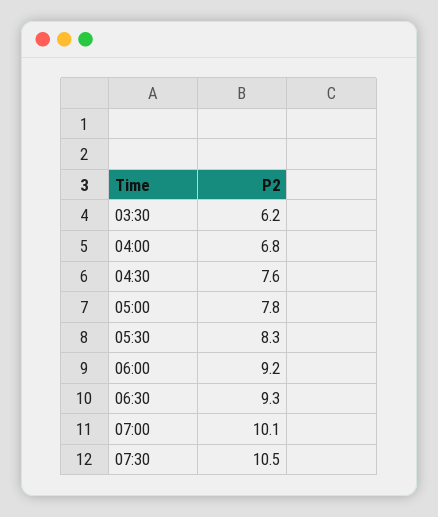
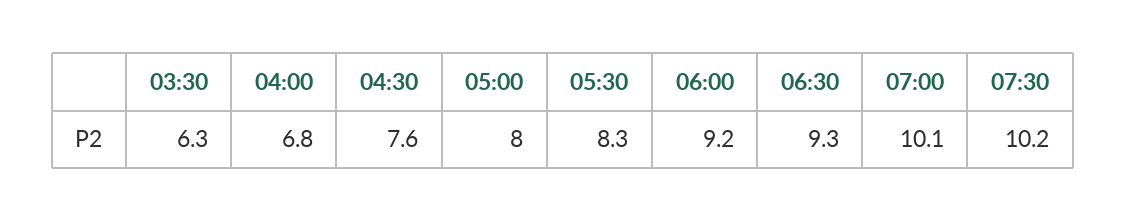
03:30: 6.2 -> 6.3
05:00: 7.8 -> 8
07:30: 10.5 -> 10.2

